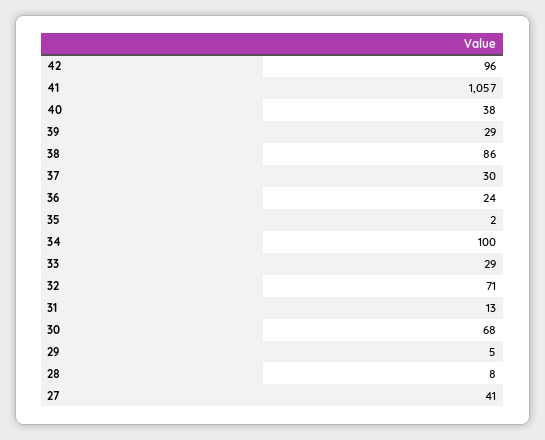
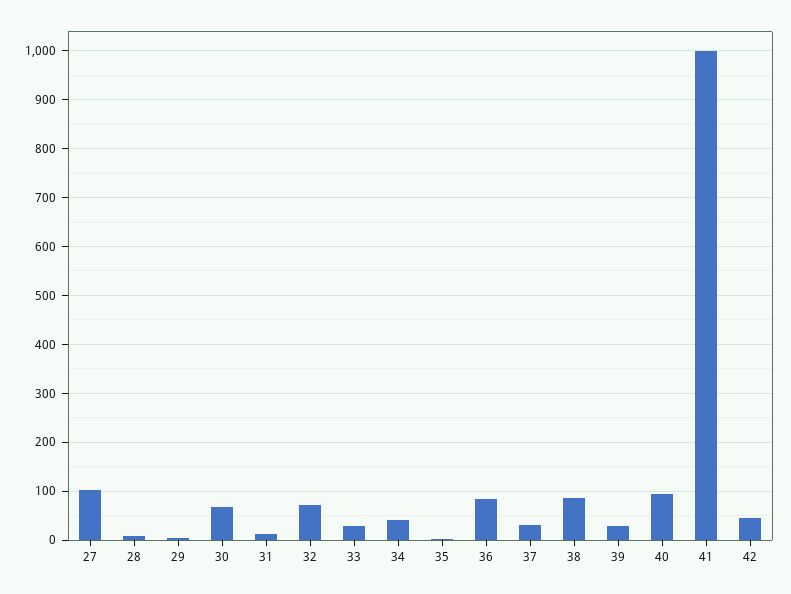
42: 96 -> 40
41: 1057 -> 1000
40: 38 -> 100
36: 24 -> 80
34: 100 -> 40
27: 41 -> 100

